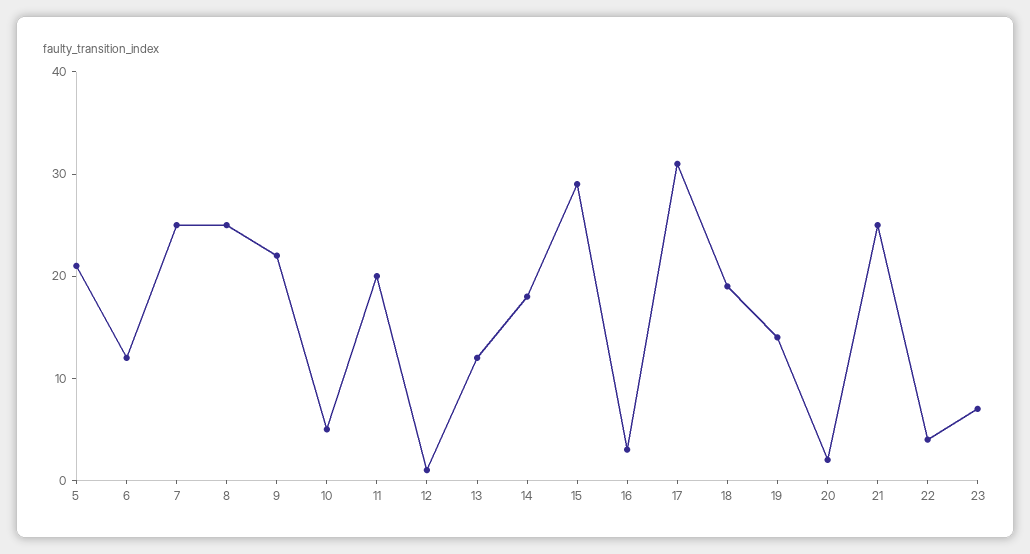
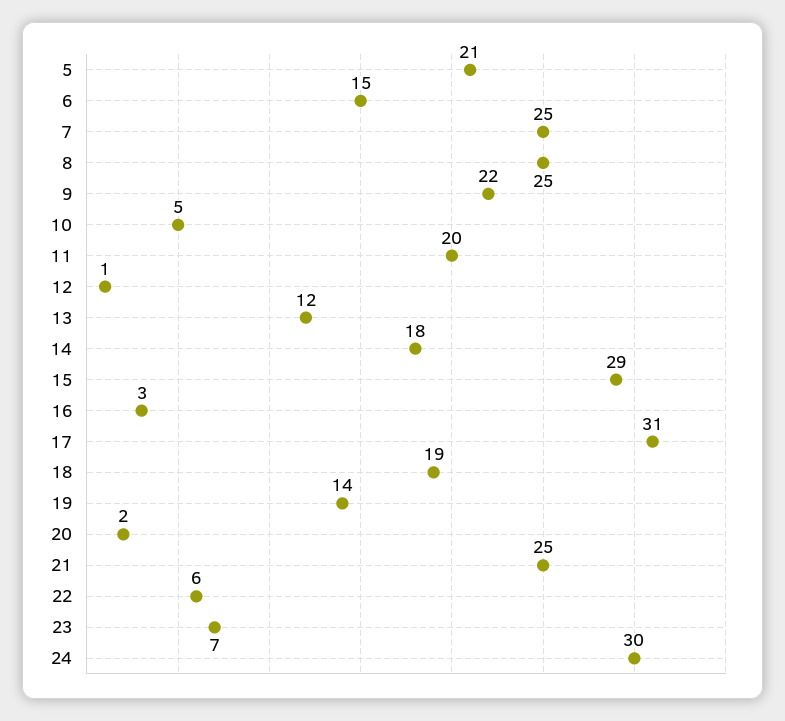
6: 12 -> 15
22: 4 -> 6
24: none -> 30

